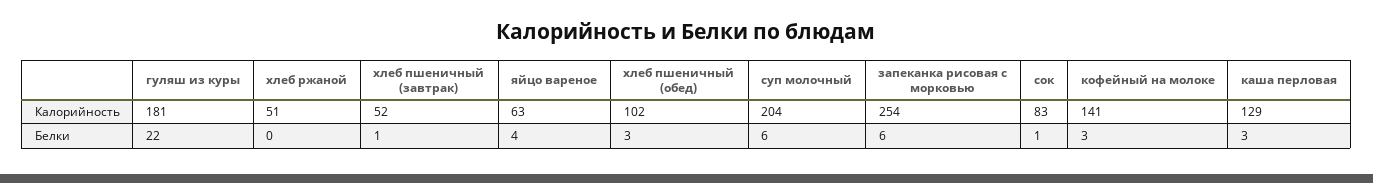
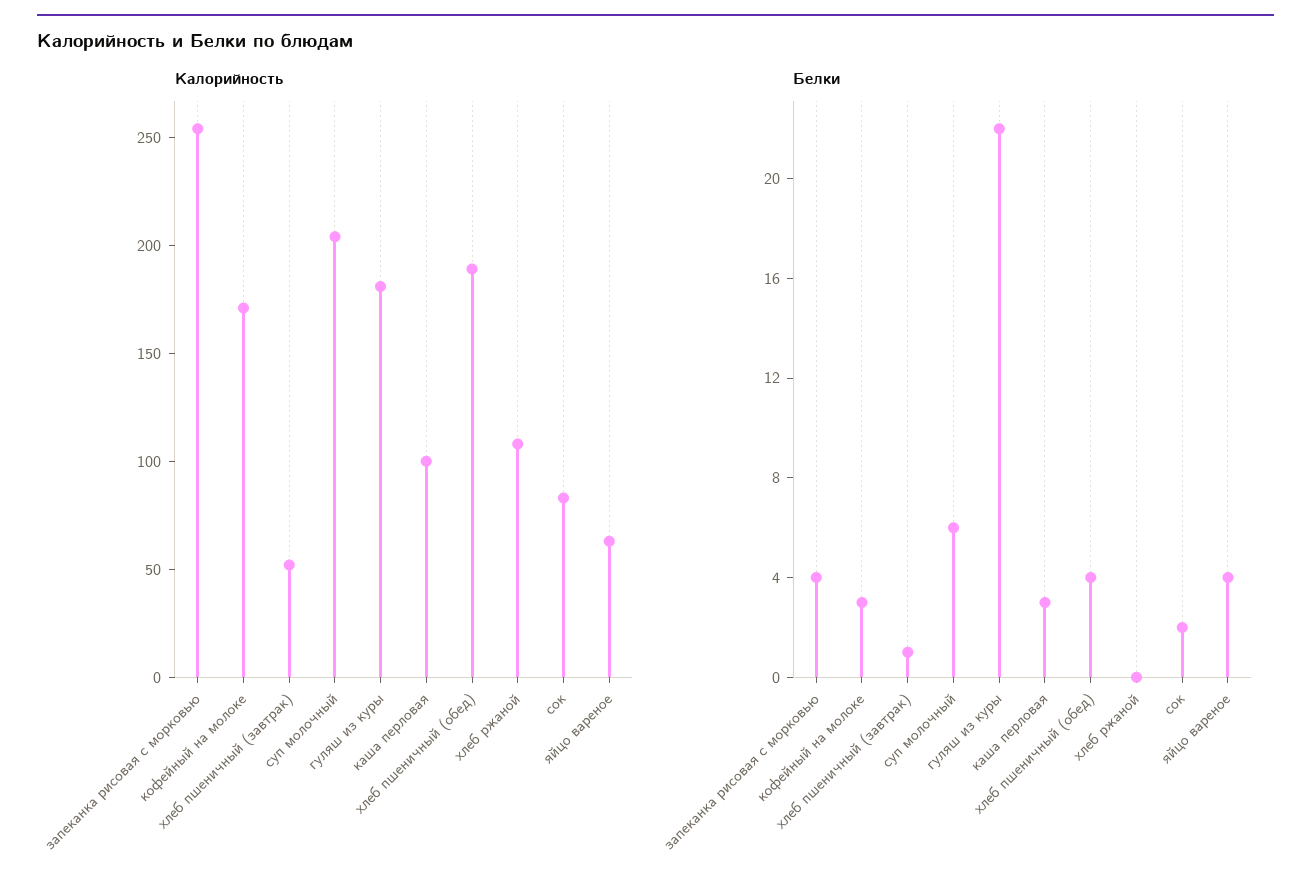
Калорийность, хлеб ржаной: 51 -> 110
Калорийность, хлеб пшеничный (обед): 102 -> 190
Калорийность, кофейный на молоке: 141 -> 170
Калорийность, каша перловая: 129 -> 100
Белки, хлеб пшеничный (обед): 3 -> 4
Белки, запеканка рисовая с морковью: 6 -> 4
Белки, сок: 1 -> 2

